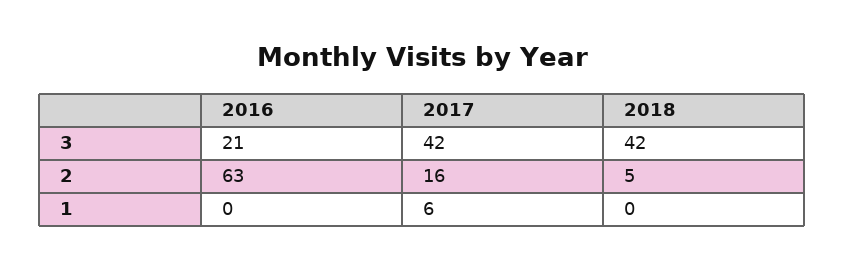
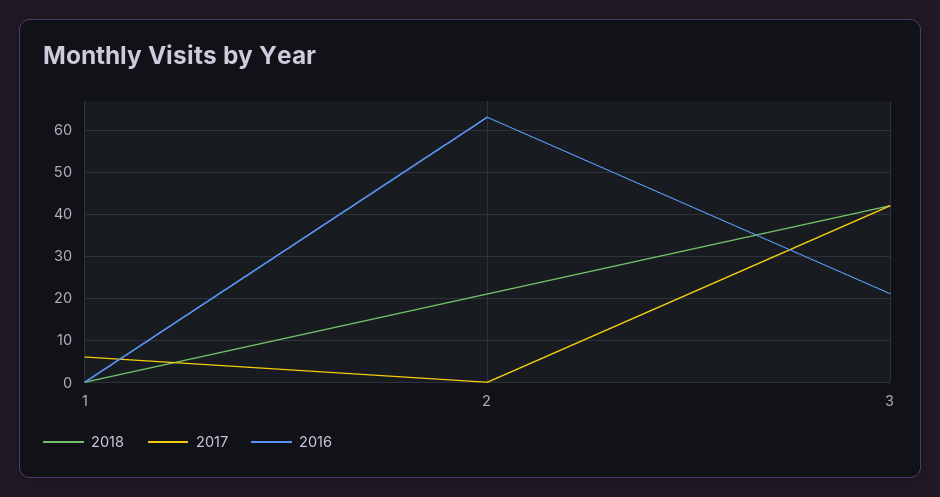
2017, 2: 16 -> 0
2018, 2: 5 -> 20

